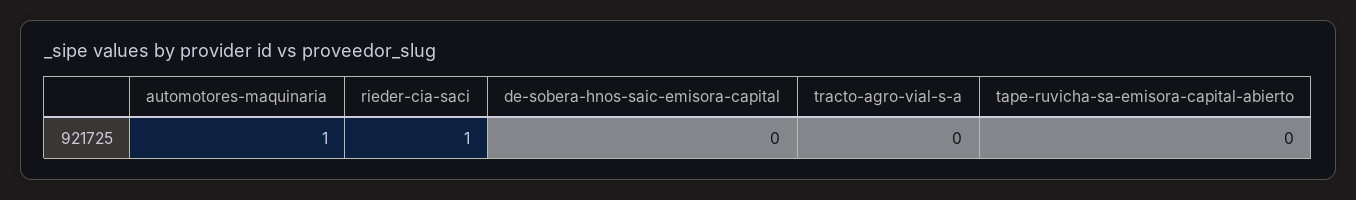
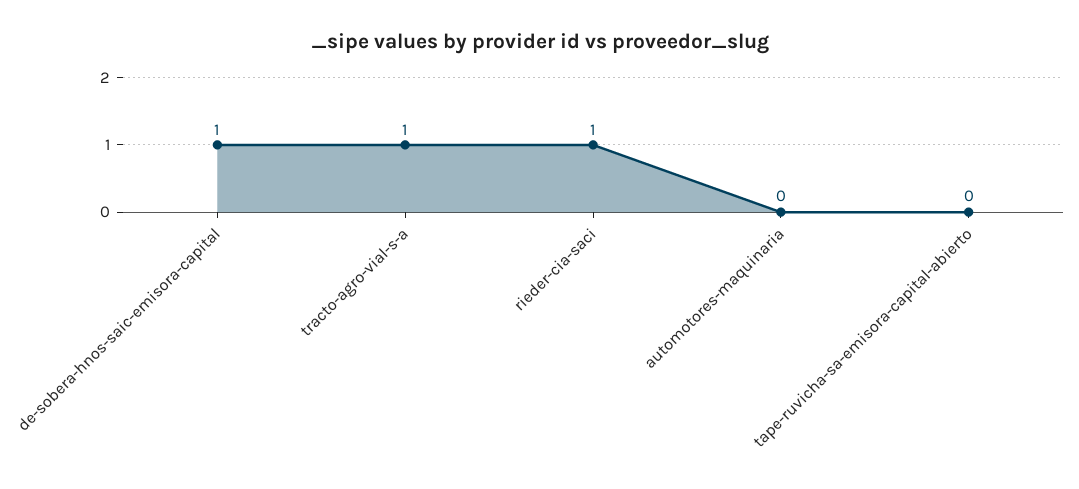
automotores-maquinaria: 1 -> 0
de-sobera-hnos-saic-emisora-capital: 0 -> 1
tracto-agro-vial-s-a: 0 -> 1

